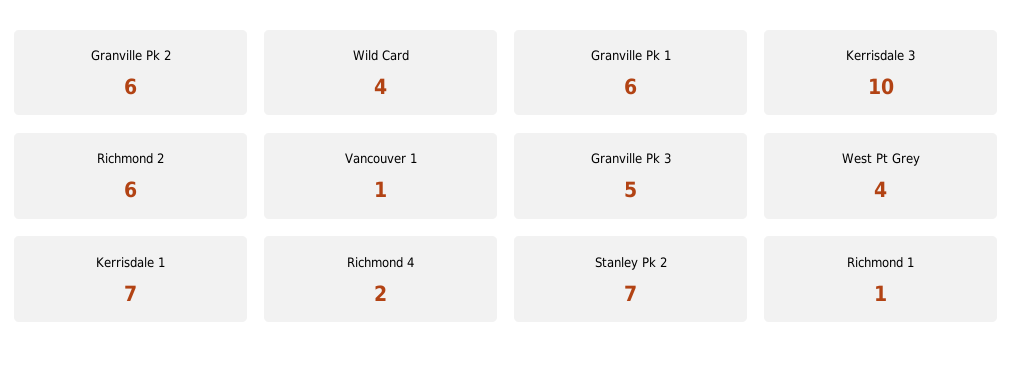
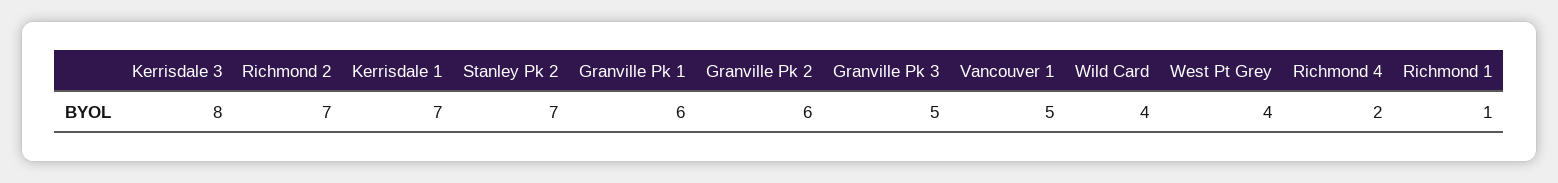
Kerrisdale 3: 10 -> 8
Richmond 2: 6 -> 7
Vancouver 1: 1 -> 5

